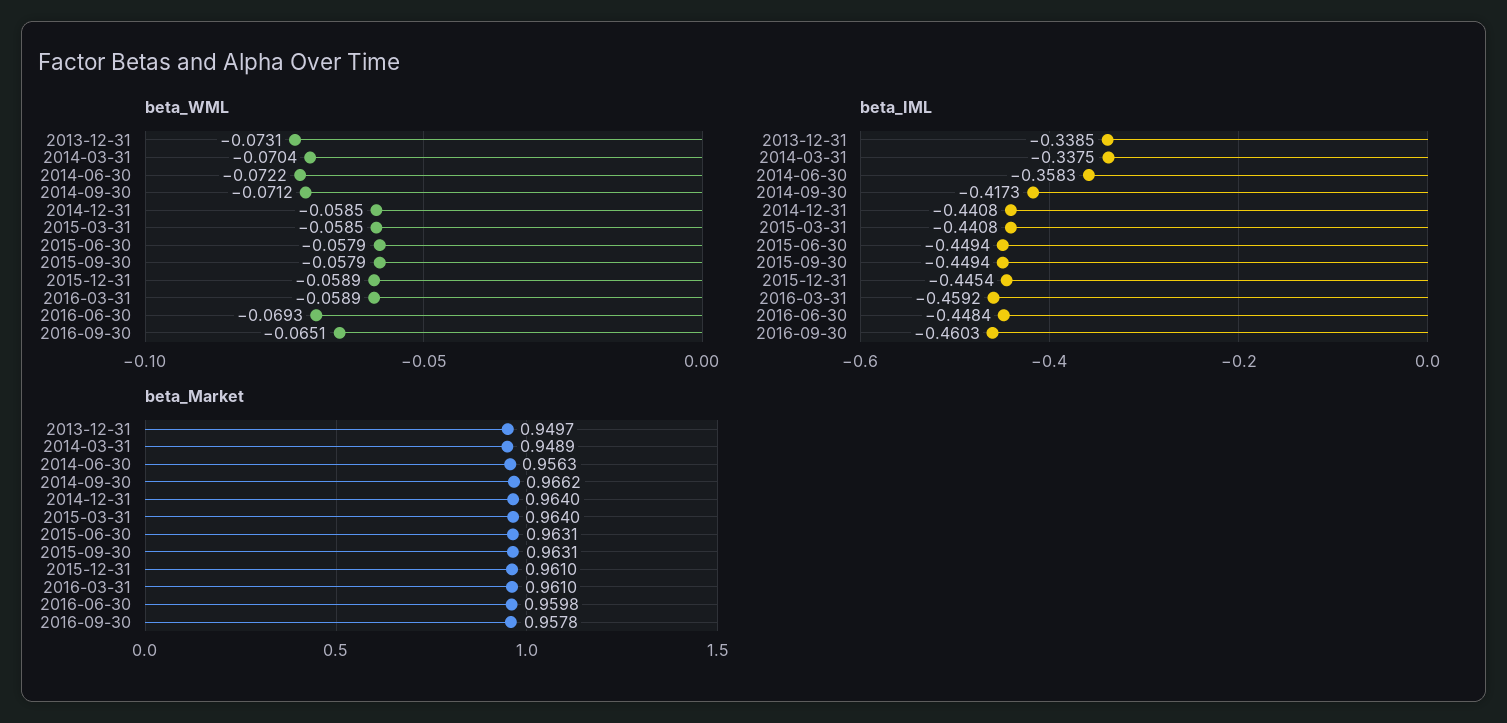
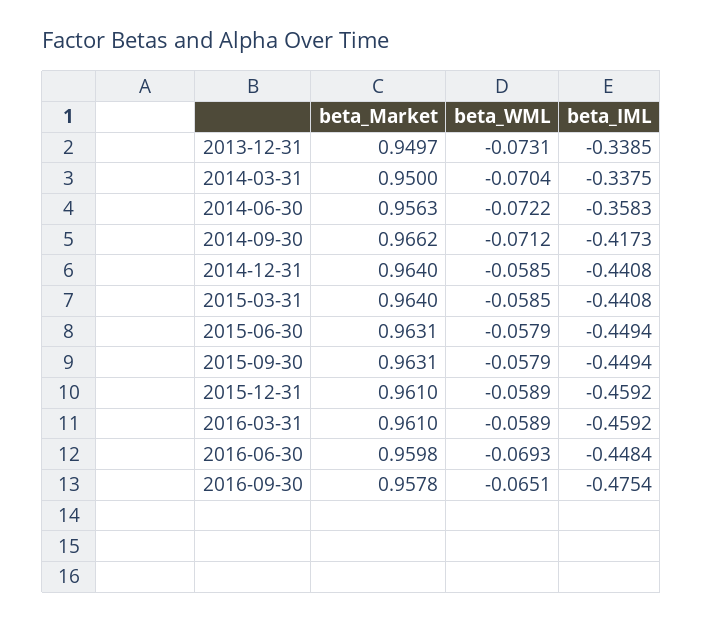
beta_IML, 2015-12-31: -0.4454 -> -0.4592
beta_IML, 2016-09-30: -0.4603 -> -0.4754
beta_Market, 2014-03-31: 0.9489 -> 0.95

